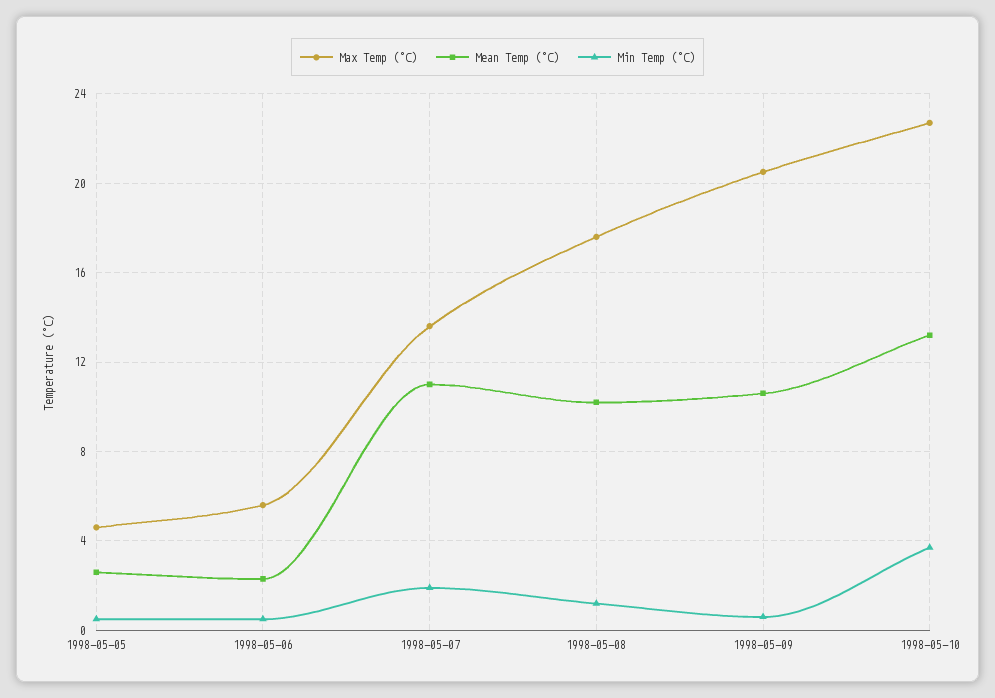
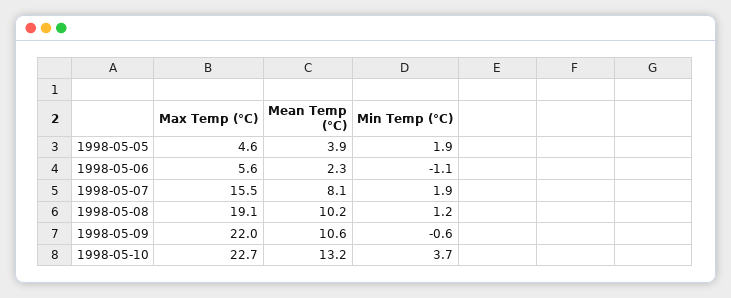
Mean Temp (°C), 1998-05-05: 2.5 -> 3.9
Min Temp (°C), 1998-05-05: 0.5 -> 1.9
Min Temp (°C), 1998-05-06: 0.5 -> -1.1
Max Temp (°C), 1998-05-07: 13.5 -> 15.5
Mean Temp (°C), 1998-05-07: 11 -> 8.1
Max Temp (°C), 1998-05-08: 17.5 -> 19.1
Max Temp (°C), 1998-05-09: 20.5 -> 22
Min Temp (°C), 1998-05-09: 0.5 -> -0.6

